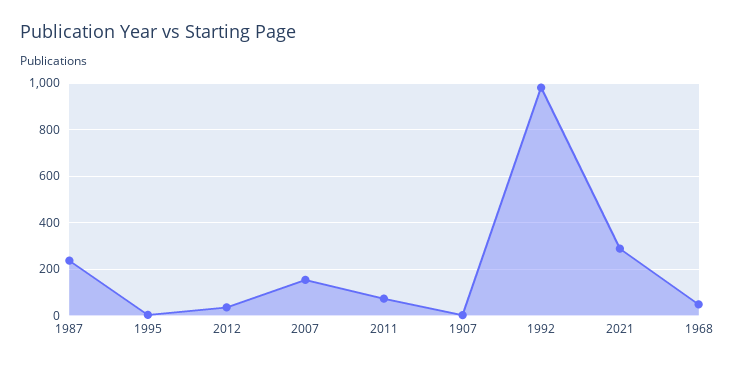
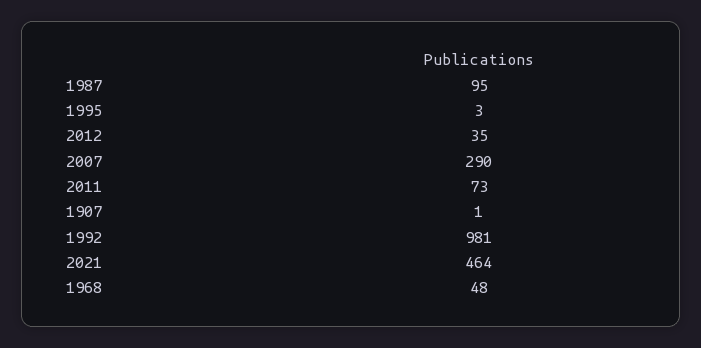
1987: 250 -> 95
2007: 150 -> 290
2021: 300 -> 464

